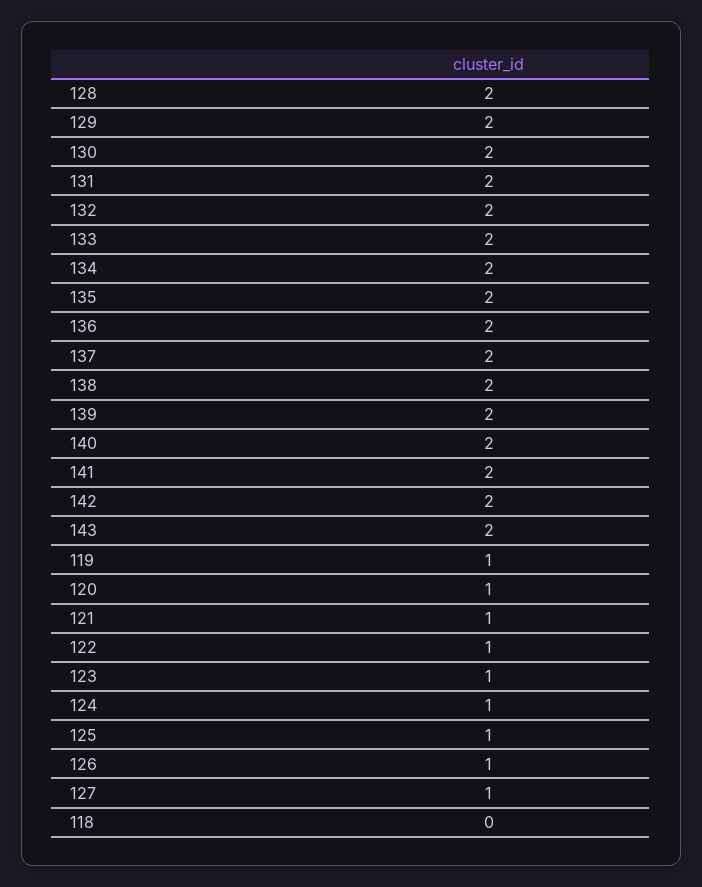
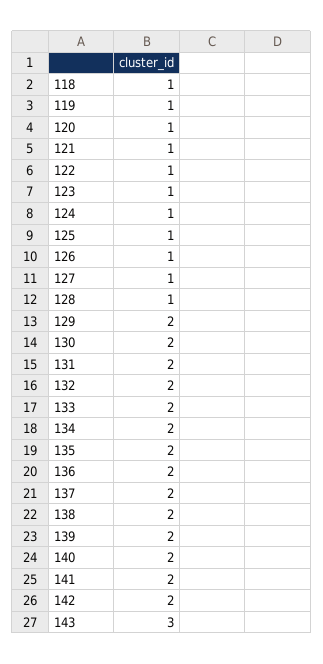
128: 2 -> 1
143: 2 -> 3
118: 0 -> 1

